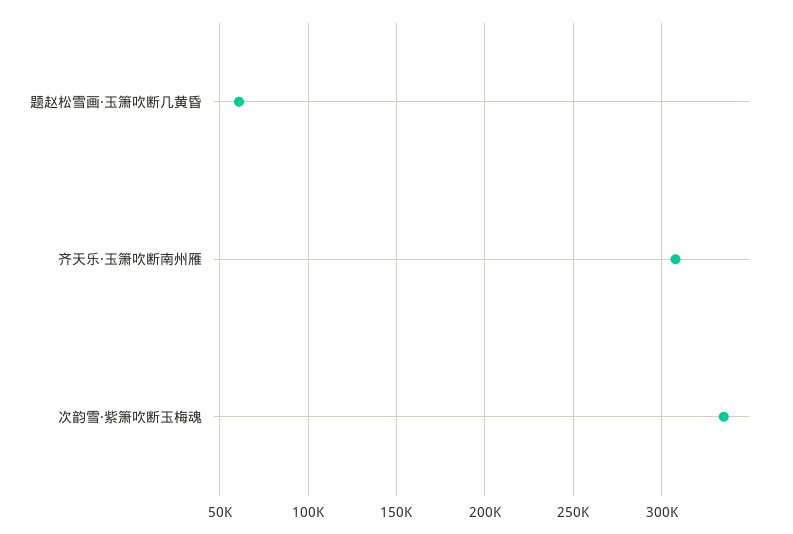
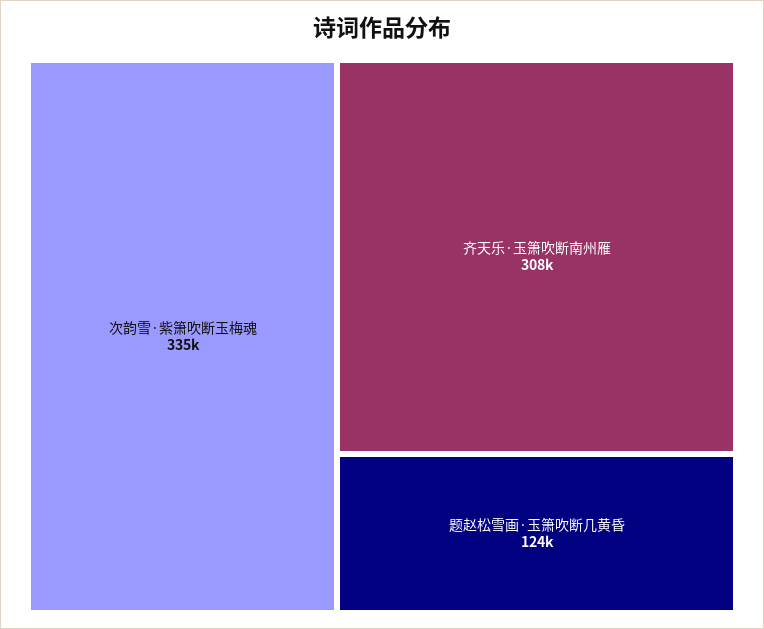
题赵松雪画·玉箫吹断几黄昏: 60000 -> 124000

